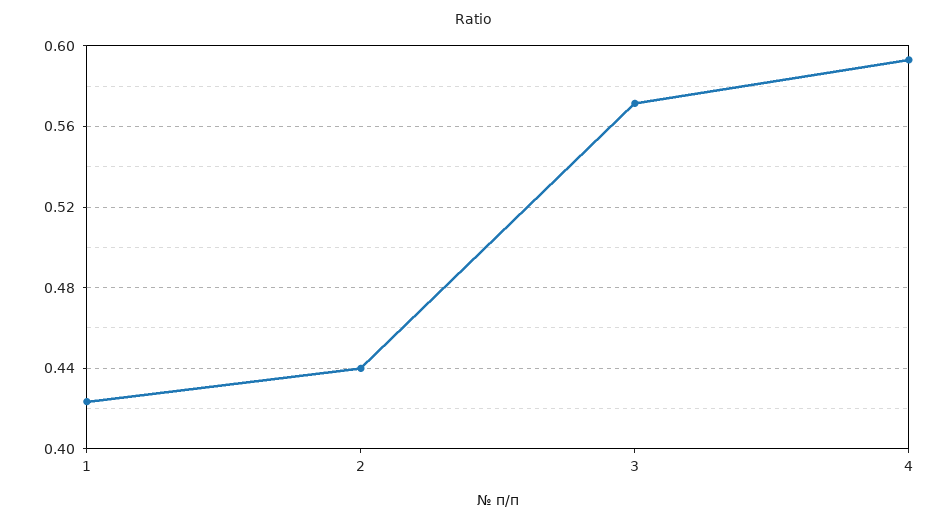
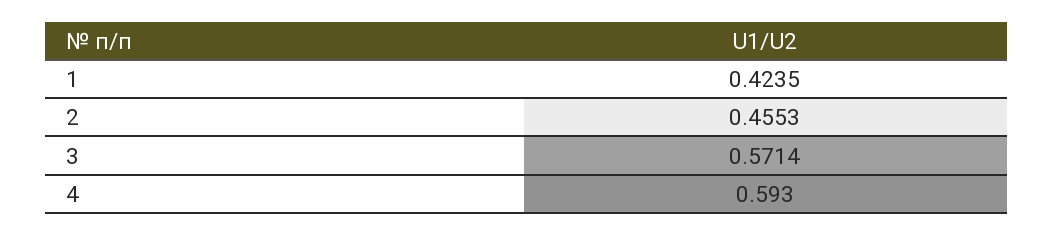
2: 0.44 -> 0.4553

